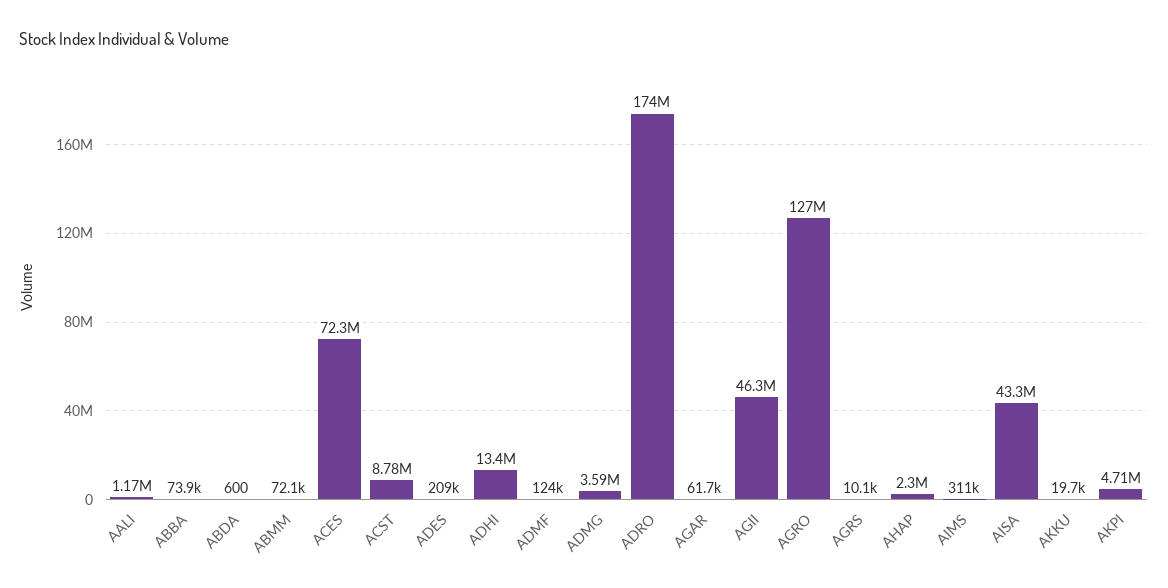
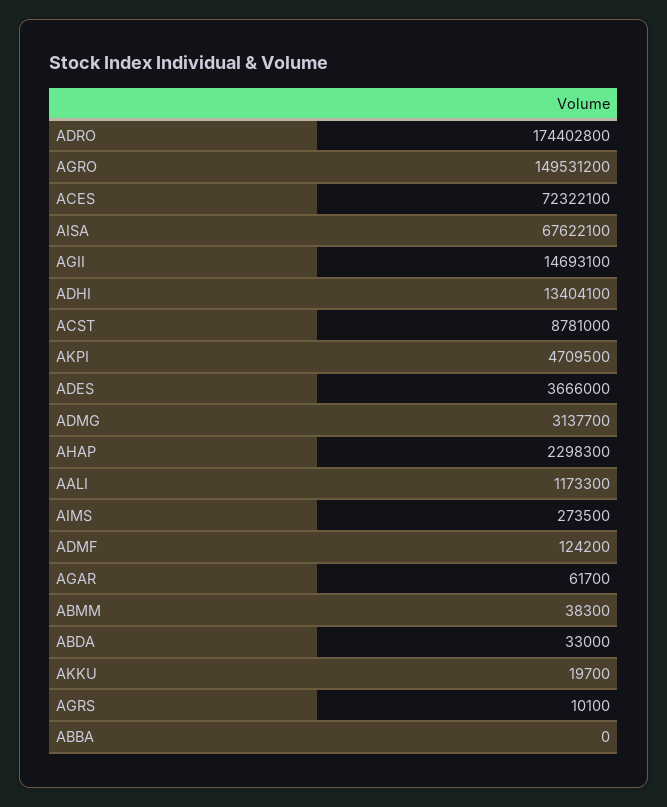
ABBA: 73900 -> 0
ABDA: 600 -> 33000
ABMM: 72100 -> 38300
ADES: 209000 -> 3666000
ADMG: 3590000 -> 3137700
AGII: 46300000 -> 14693100
AGRO: 127000000 -> 149531200
AIMS: 311000 -> 273500
AISA: 43300000 -> 67622100

